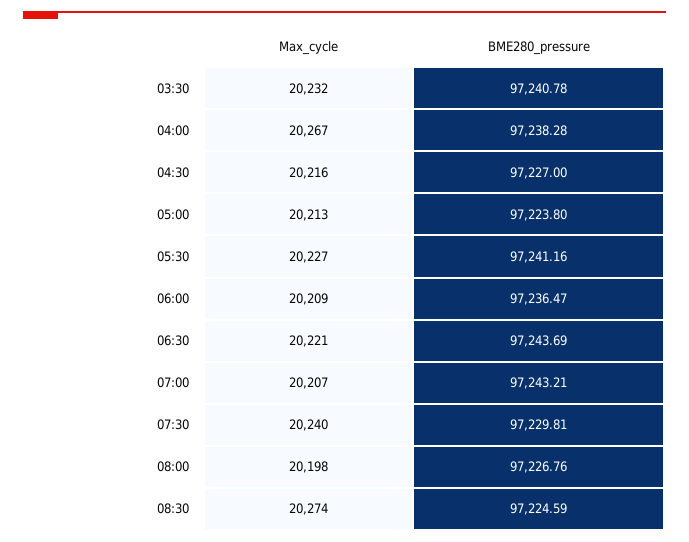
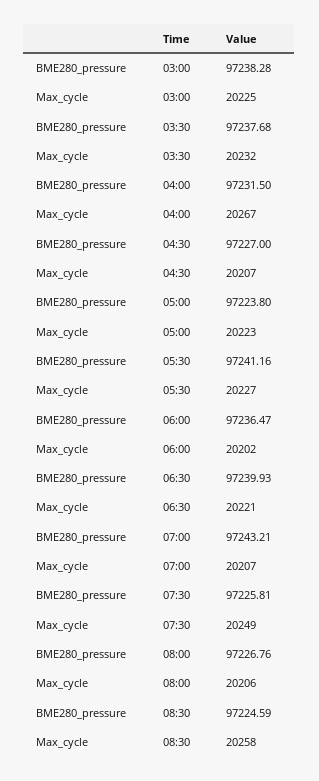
BME280_pressure, 03:30: 97240.78 -> 97237.68
BME280_pressure, 04:00: 97238.28 -> 97231.5
Max_cycle, 04:30: 20216 -> 20207
Max_cycle, 05:00: 20213 -> 20223
Max_cycle, 06:00: 20209 -> 20202
BME280_pressure, 06:30: 97243.69 -> 97239.93
Max_cycle, 07:30: 20240 -> 20249
BME280_pressure, 07:30: 97229.81 -> 97225.81
Max_cycle, 08:00: 20198 -> 20206
Max_cycle, 08:30: 20274 -> 20258
BME280_pressure, 03:00: none -> 97238.28
Max_cycle, 03:00: none -> 20225

